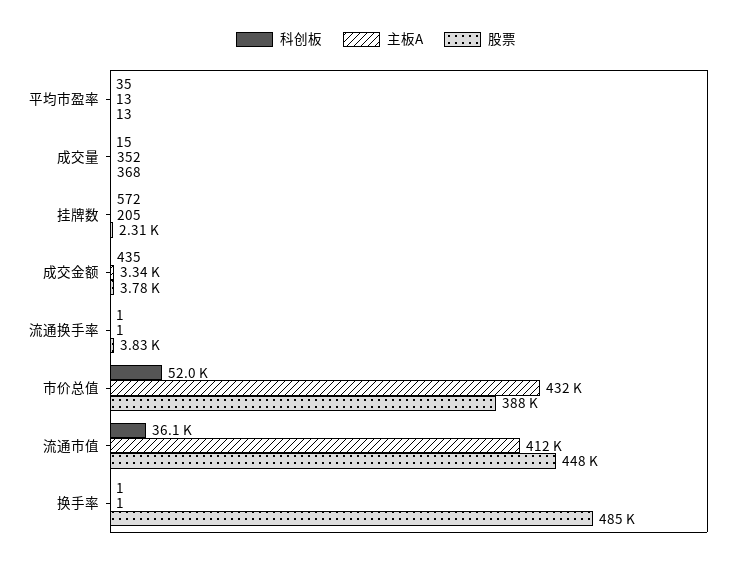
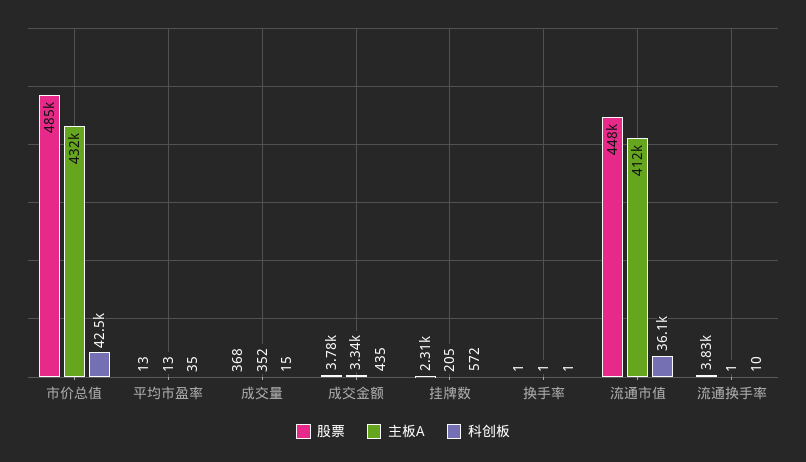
科创板, 流通换手率: 1 -> 10
科创板, 市价总值: 52000 -> 42500
股票, 市价总值: 388000 -> 485000
股票, 换手率: 485000 -> 1

